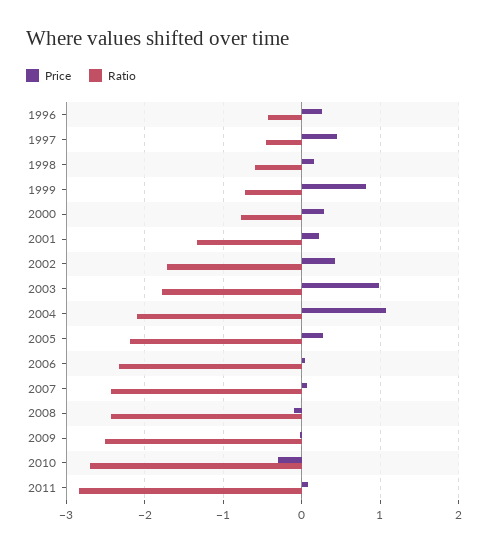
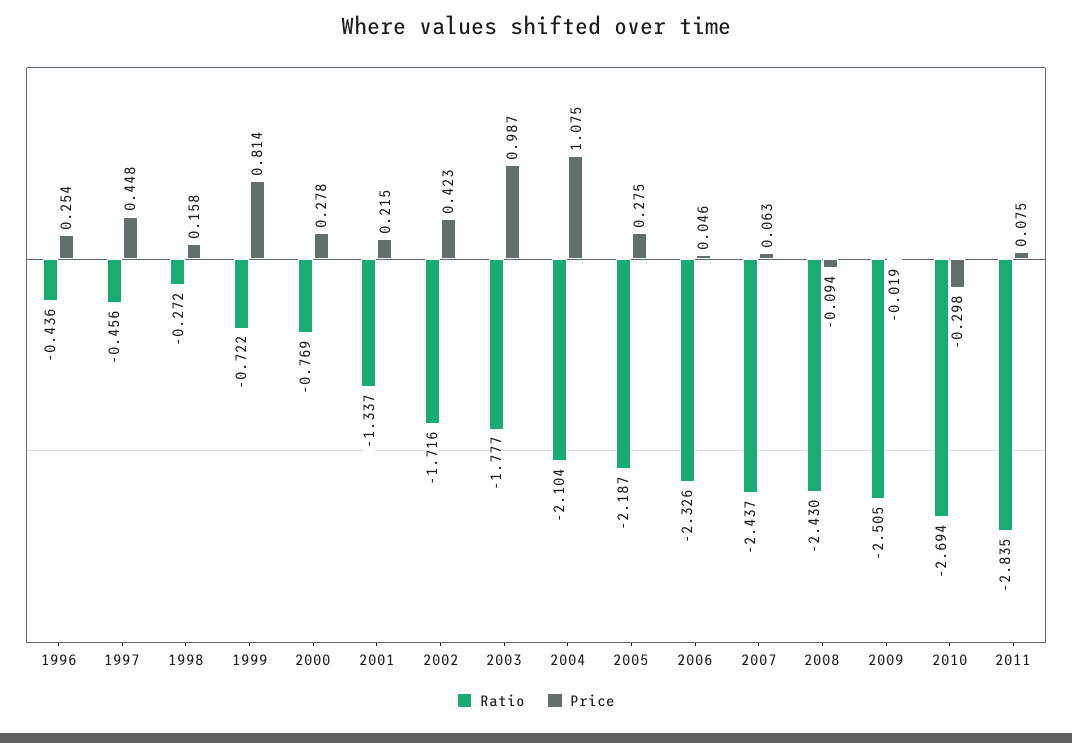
Ratio, 1998: -0.6 -> -0.272

